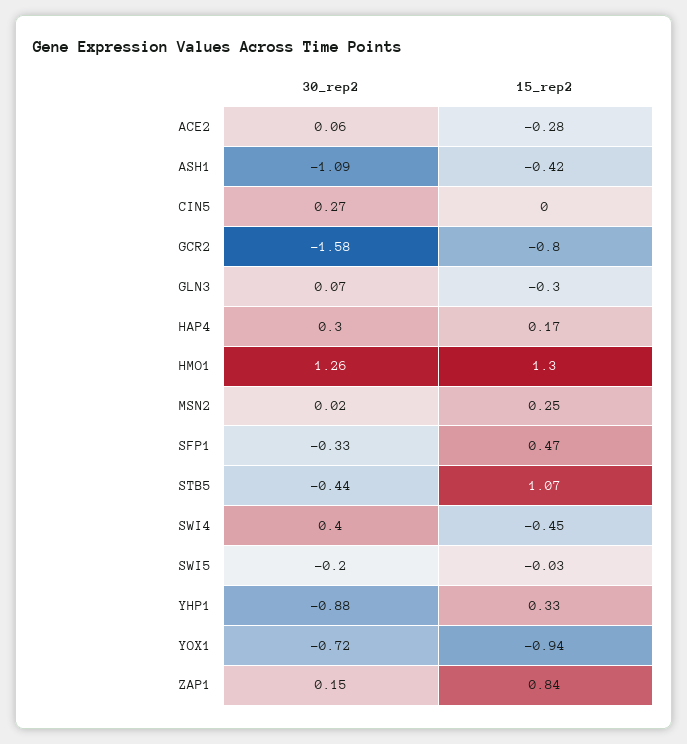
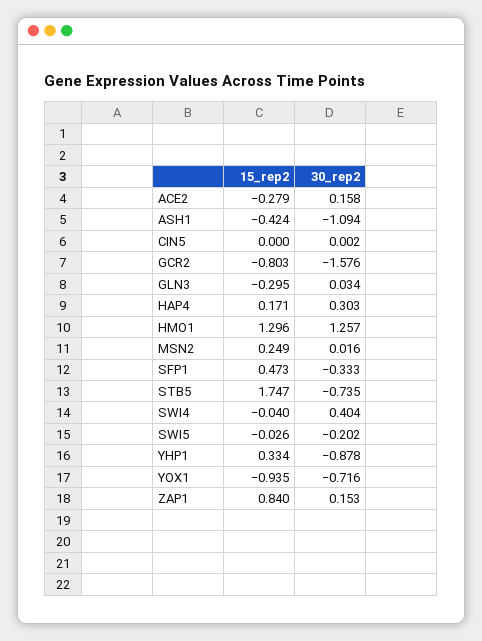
30_rep2, ACE2: 0.06 -> 0.158
30_rep2, CIN5: 0.27 -> 0.002
30_rep2, GLN3: 0.07 -> 0.034
30_rep2, STB5: -0.44 -> -0.735
15_rep2, STB5: 1.07 -> 1.747
15_rep2, SWI4: -0.45 -> -0.04

